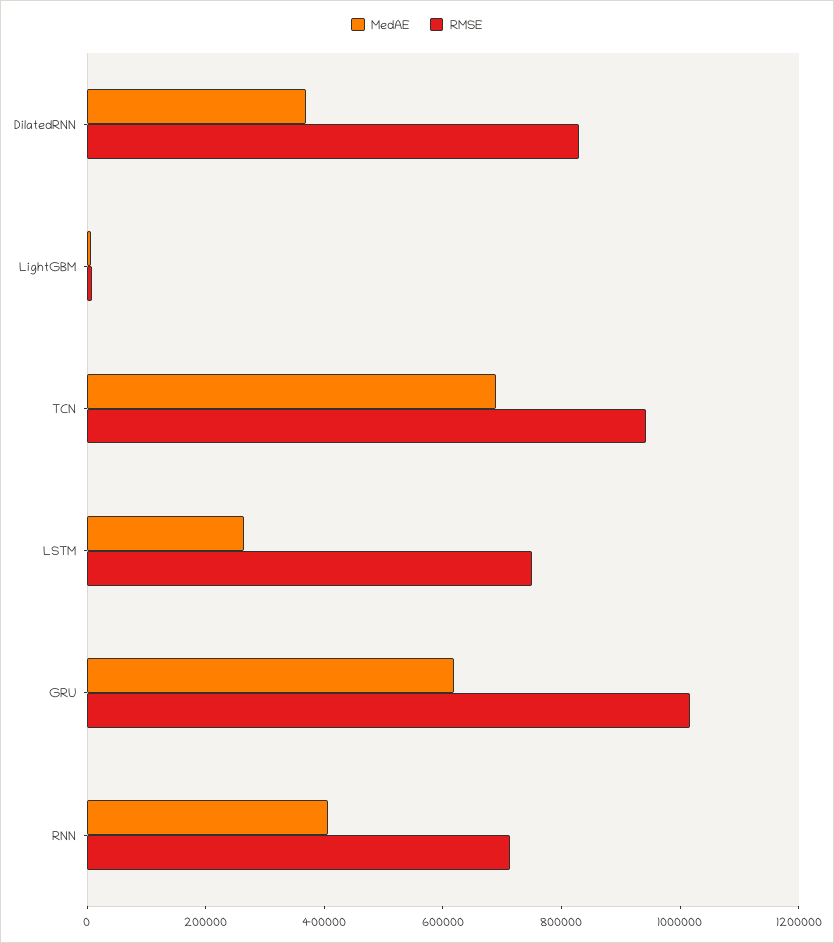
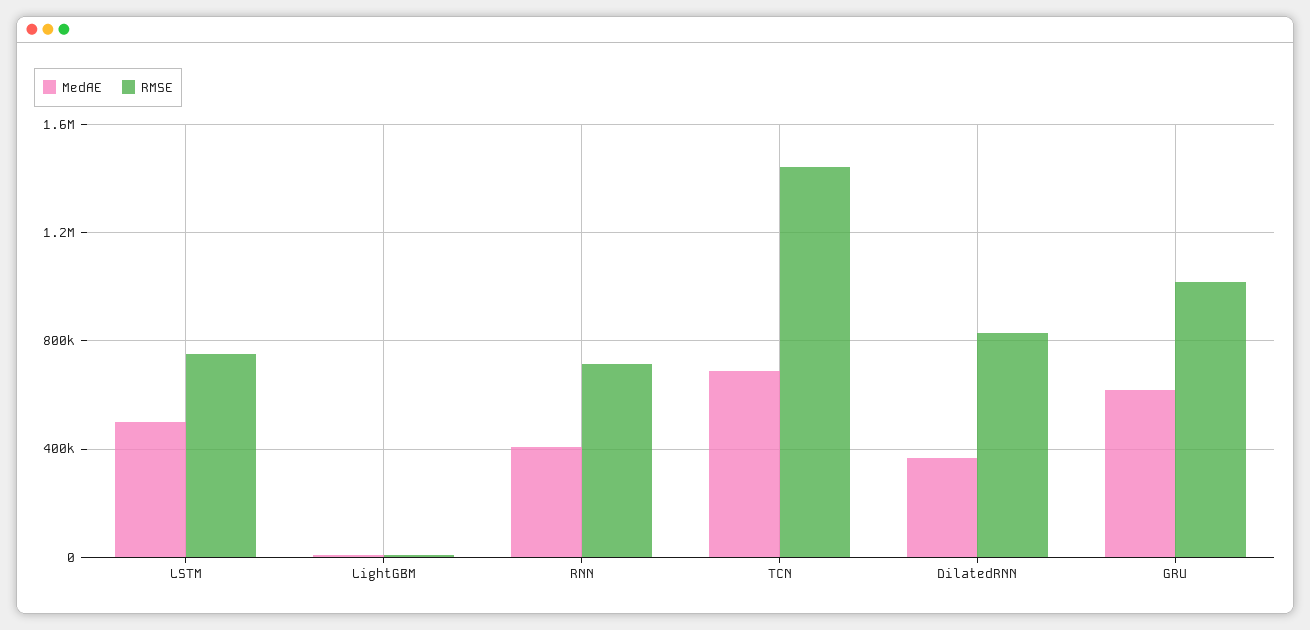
RMSE, TCN: 950000 -> 1450000
MedAE, LSTM: 250000 -> 500000

